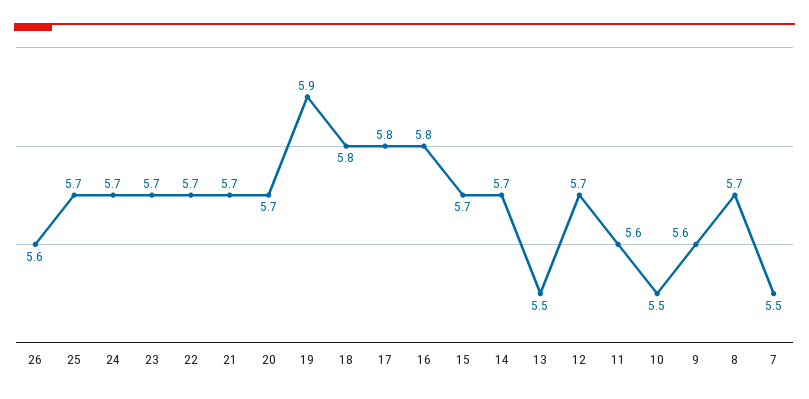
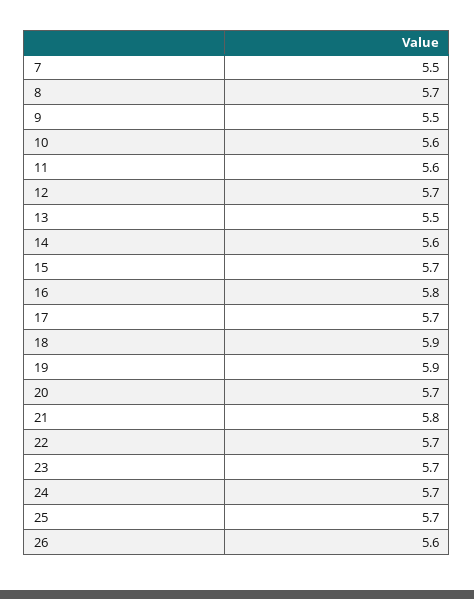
21: 5.7 -> 5.8
18: 5.8 -> 5.9
17: 5.8 -> 5.7
14: 5.7 -> 5.6
10: 5.5 -> 5.6
9: 5.6 -> 5.5

